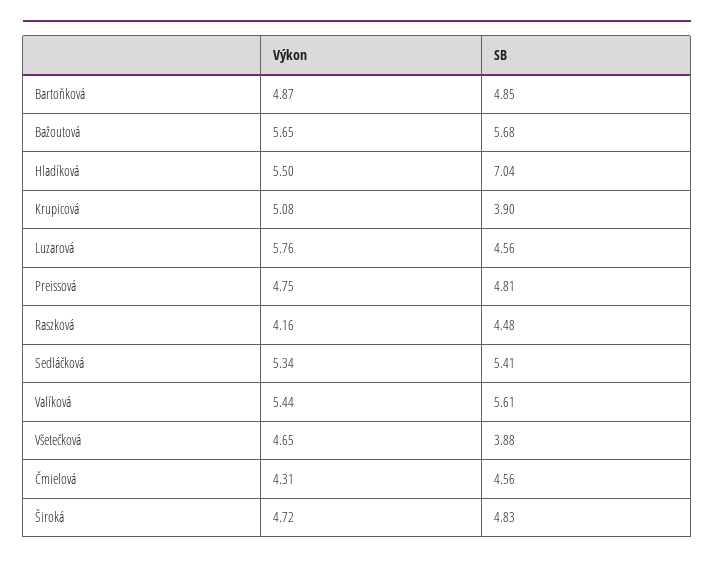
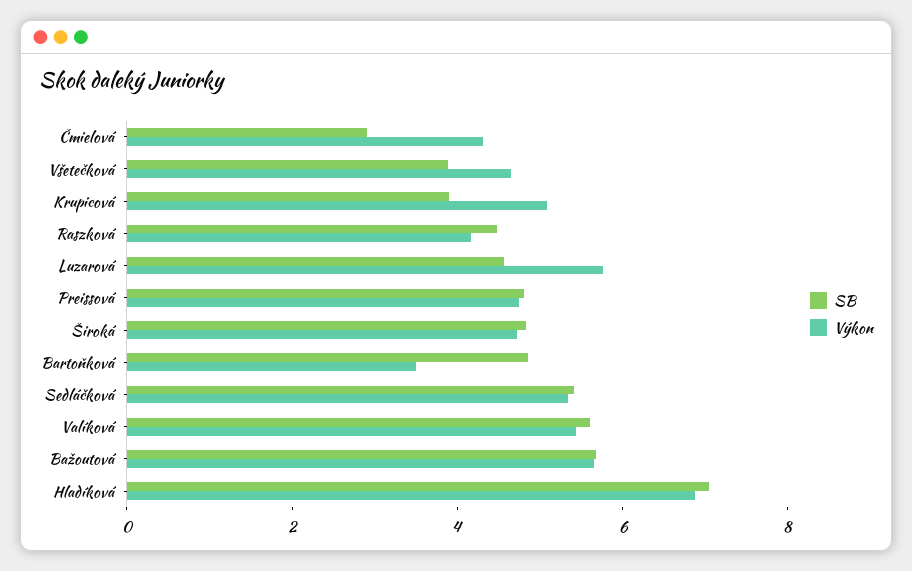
Výkon, Bartoňková: 4.87 -> 3.5
Výkon, Hladíková: 5.5 -> 7
SB, Čmielová: 4.56 -> 3

